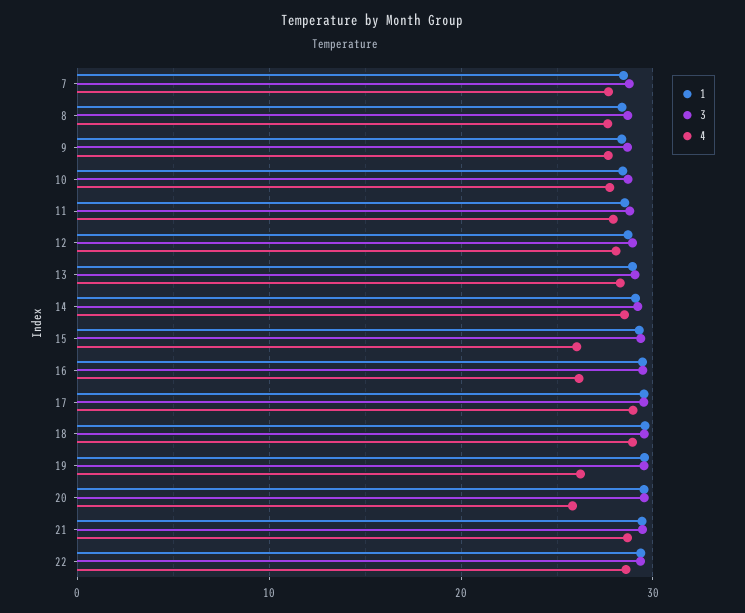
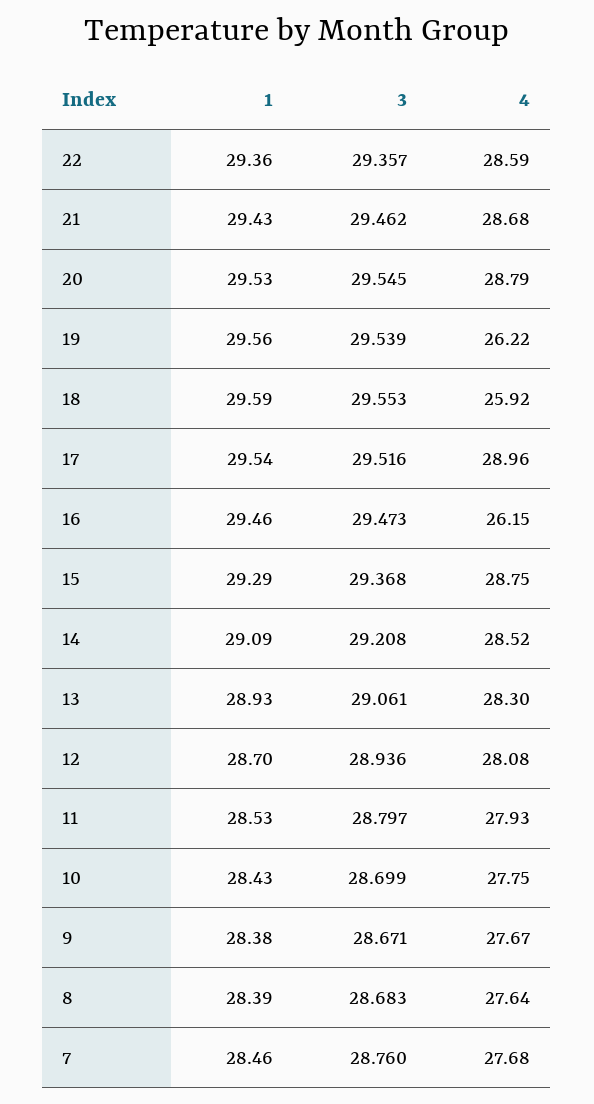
4, 15: 26 -> 28.75
4, 18: 29 -> 25.92
4, 20: 26 -> 28.79

